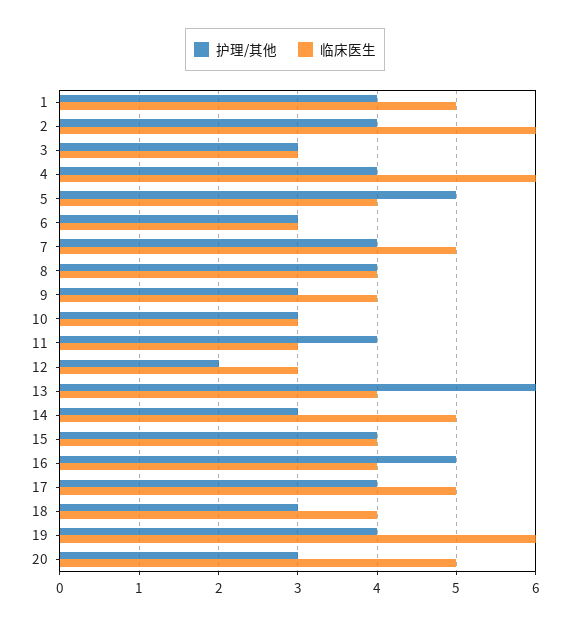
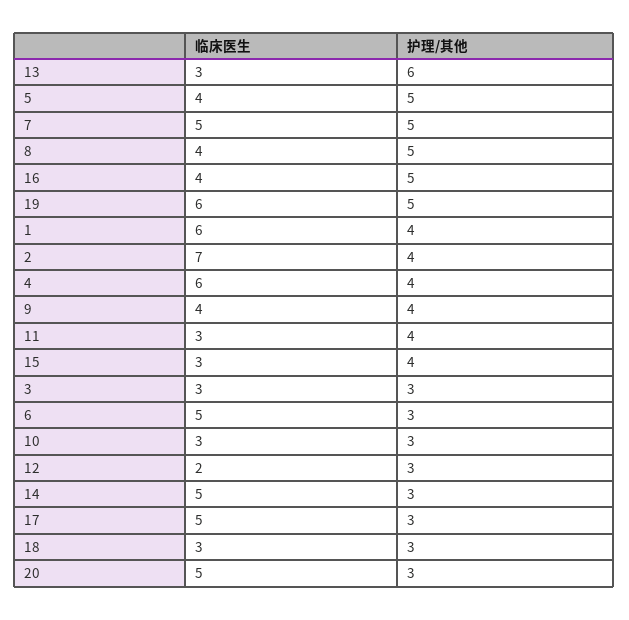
临床医生, 1: 5 -> 6
临床医生, 2: 6 -> 7
临床医生, 6: 3 -> 5
护理/其他, 7: 4 -> 5
护理/其他, 8: 4 -> 5
护理/其他, 9: 3 -> 4
护理/其他, 12: 2 -> 3
临床医生, 12: 3 -> 2
临床医生, 13: 4 -> 3
临床医生, 15: 4 -> 3
护理/其他, 17: 4 -> 3
临床医生, 18: 4 -> 3
护理/其他, 19: 4 -> 5

